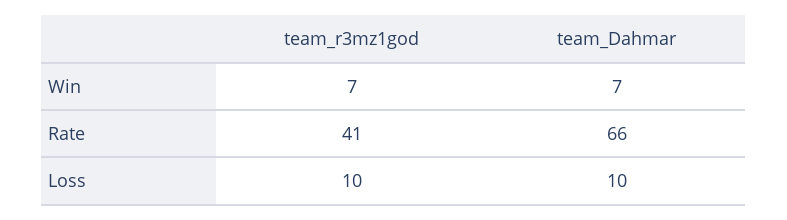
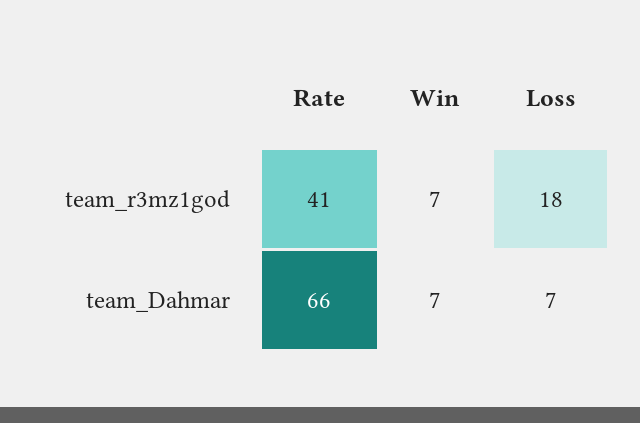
team_r3mz1god, Loss: 10 -> 18
team_Dahmar, Loss: 10 -> 7

